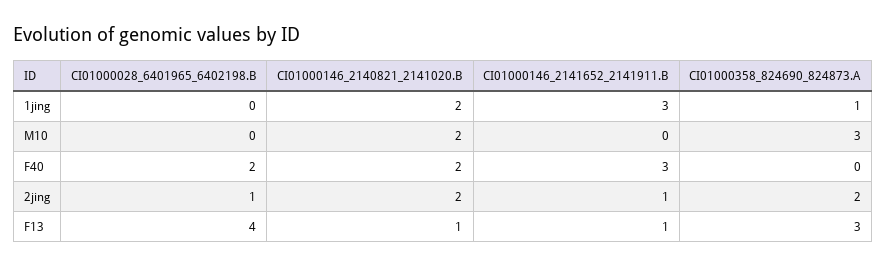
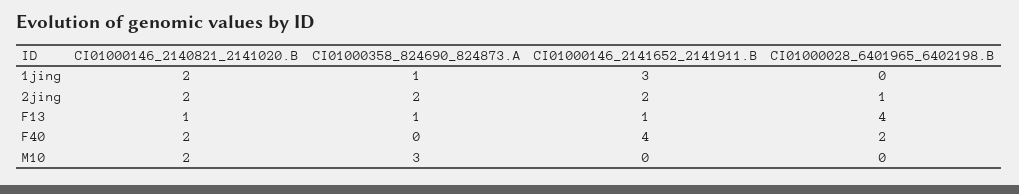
CI01000146_2141652_2141911.B, F40: 3 -> 4
CI01000146_2141652_2141911.B, 2jing: 1 -> 2
CI01000358_824690_824873.A, F13: 3 -> 1

